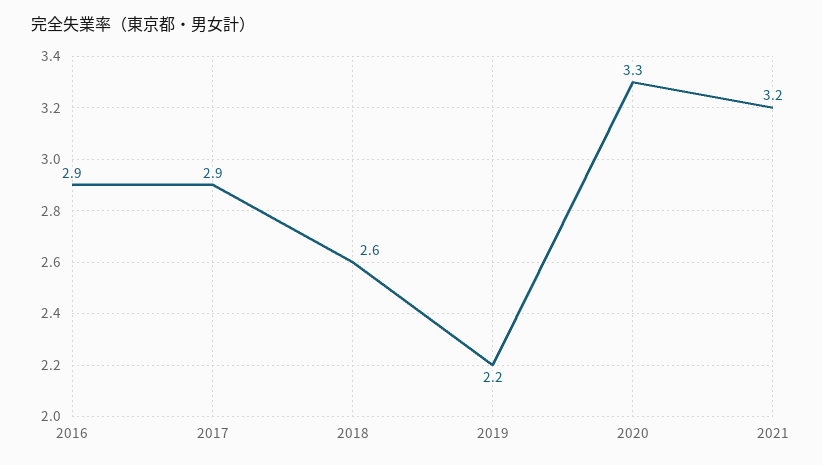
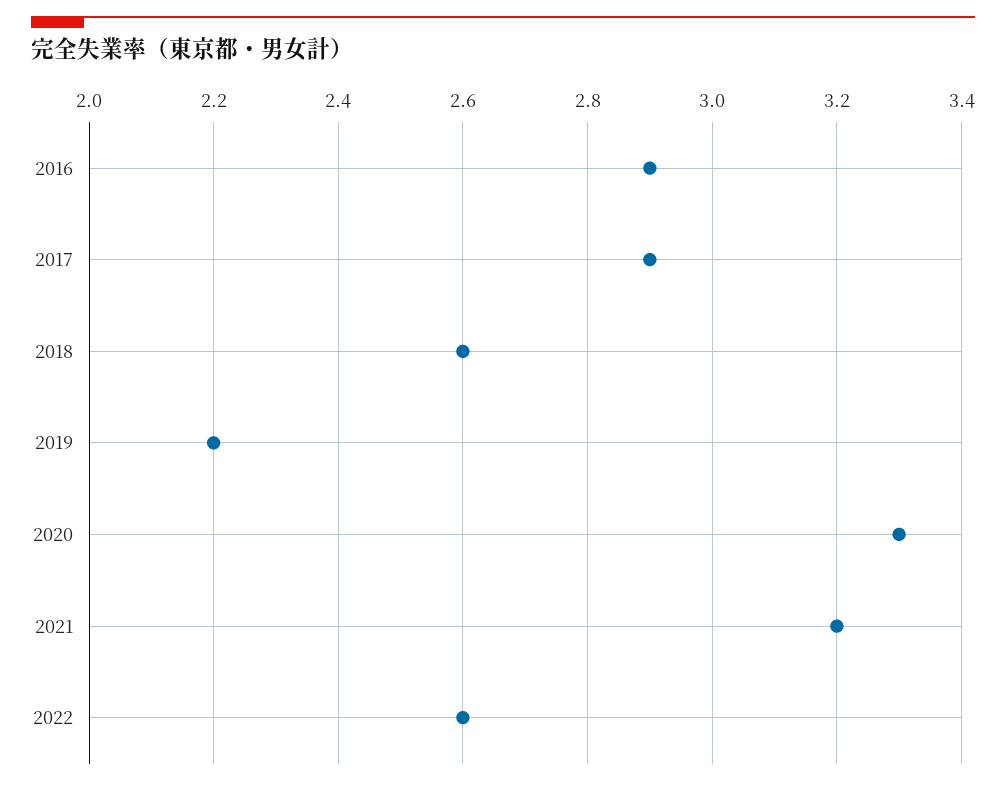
2022: none -> 2.6

